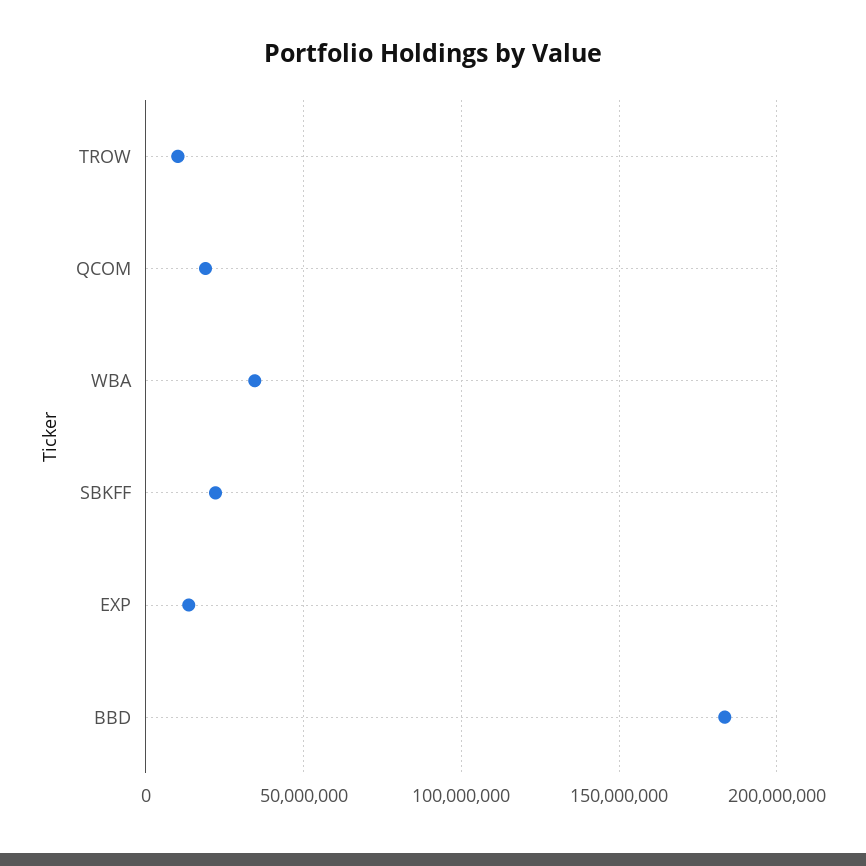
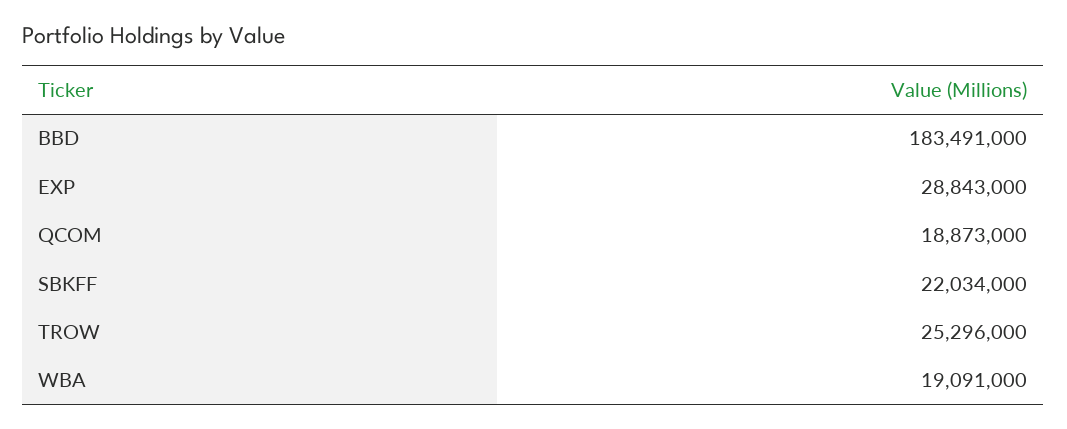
TROW: 10000000 -> 25296000
WBA: 35000000 -> 19091000
EXP: 15000000 -> 28843000

